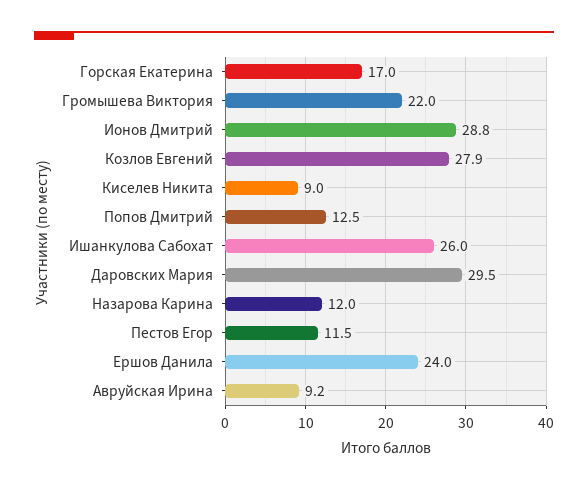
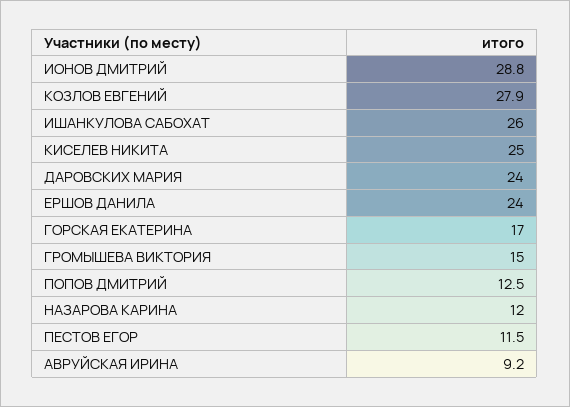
Громышева Виктория: 22 -> 15
Киселев Никита: 9 -> 25
Даровских Мария: 29.5 -> 24

